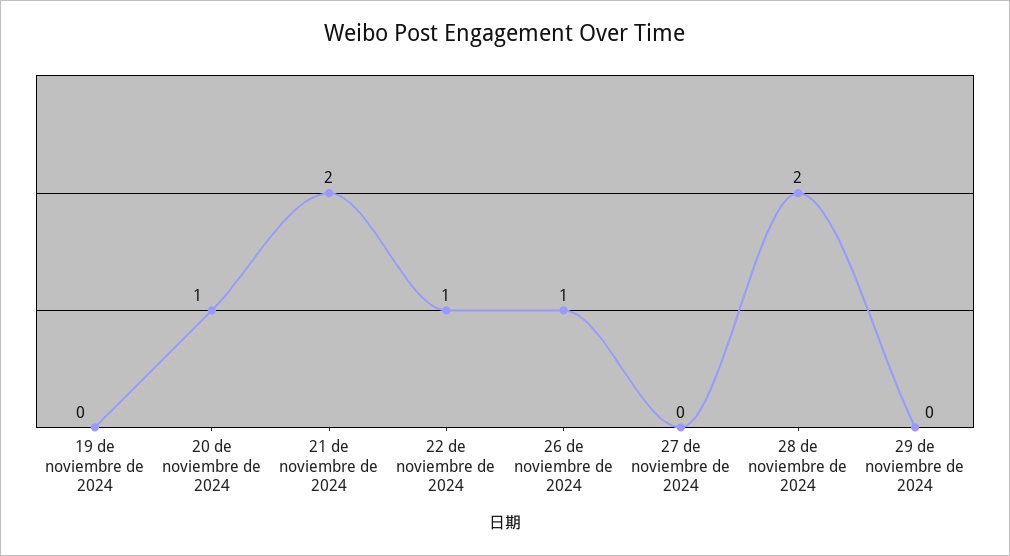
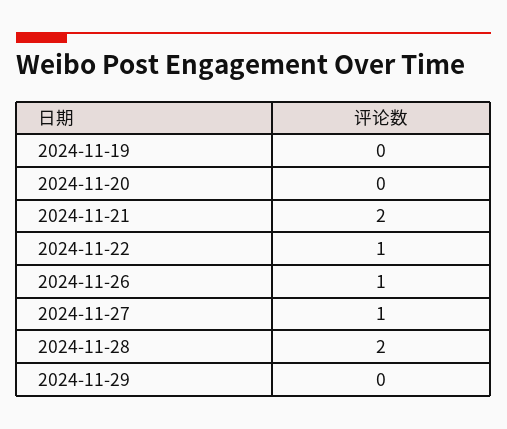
20 de noviembre de 2024: 1 -> 0
27 de noviembre de 2024: 0 -> 1

